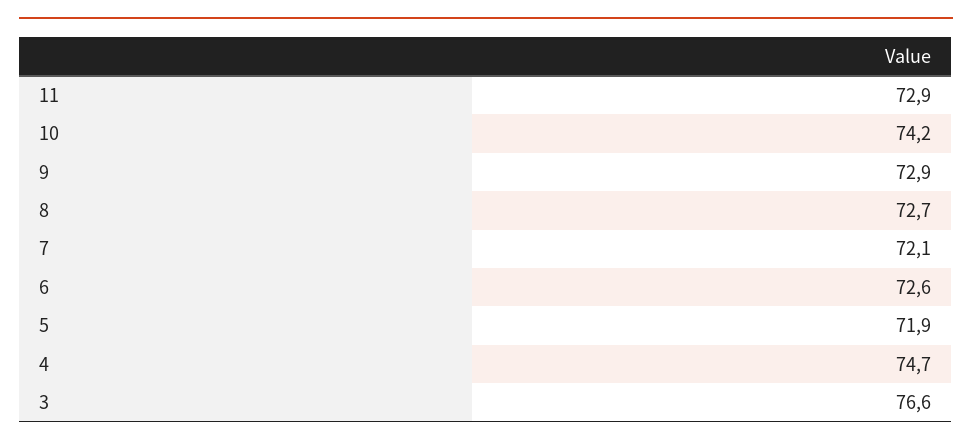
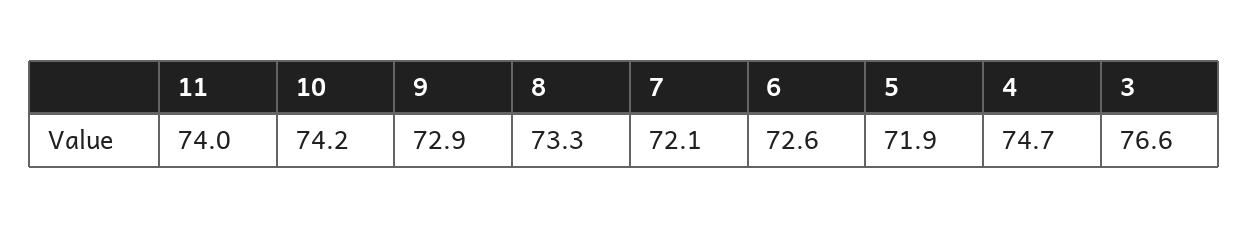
11: 72.9 -> 74
8: 72.7 -> 73.3

